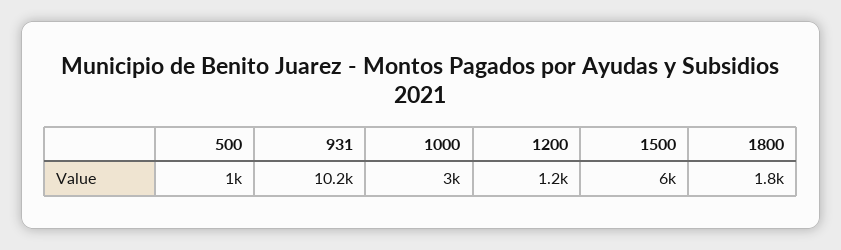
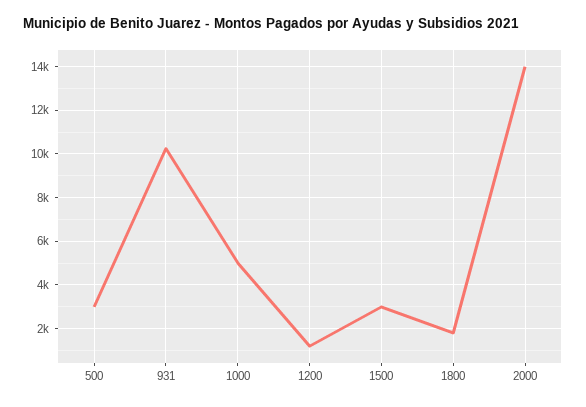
500: 1000 -> 3000
1000: 3000 -> 5000
1500: 6000 -> 3000
2000: none -> 14000

